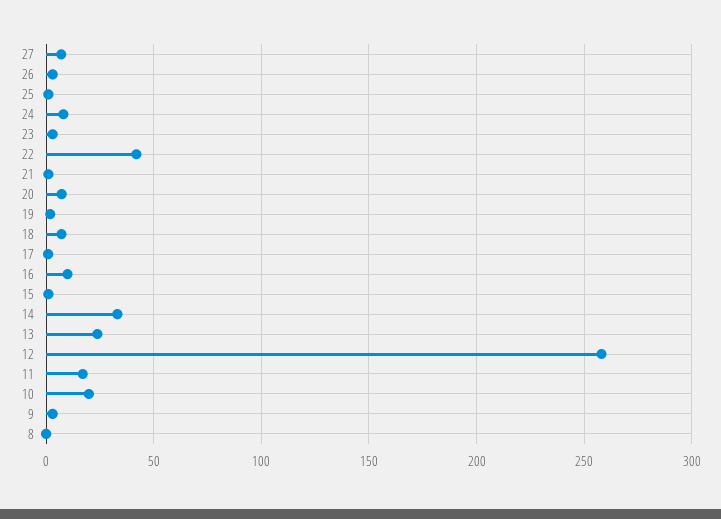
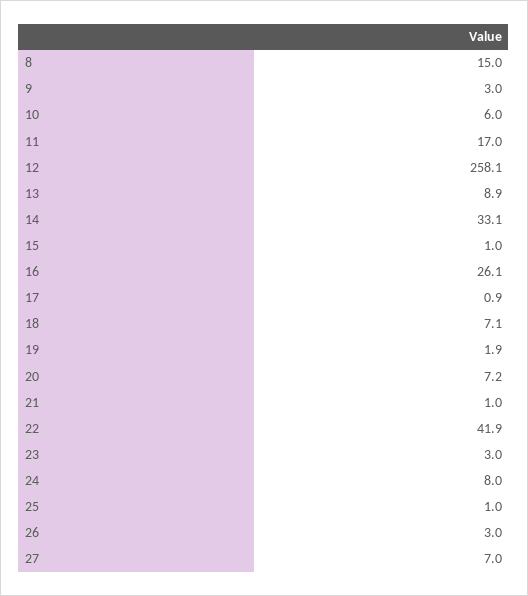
16: 10 -> 26.1
13: 25 -> 8.9
10: 20 -> 6
8: 0 -> 15

